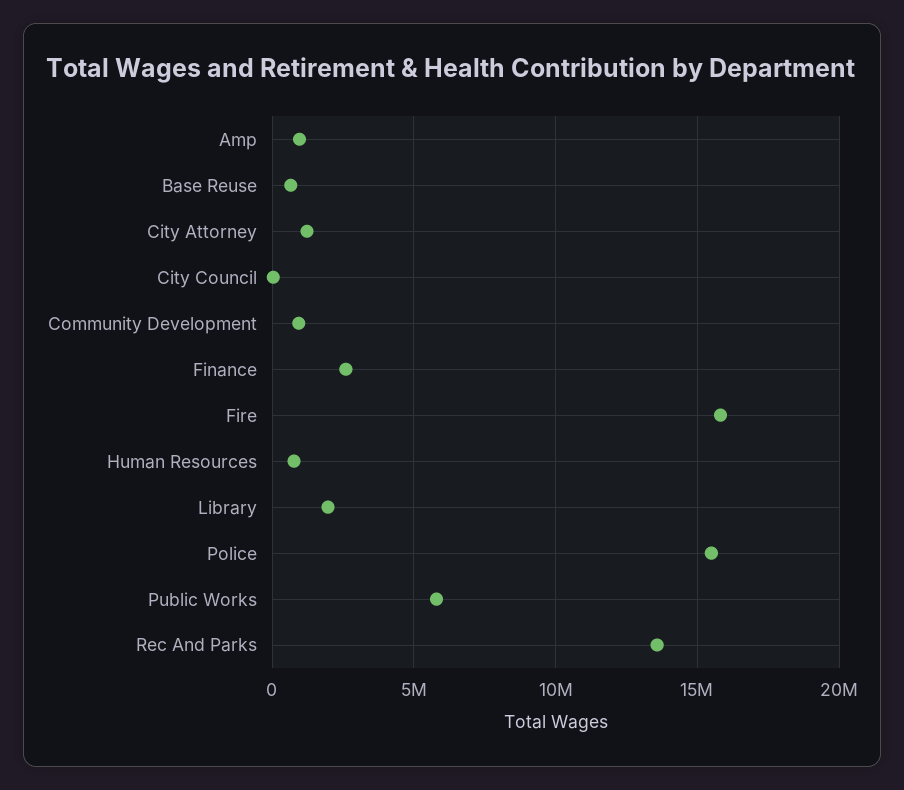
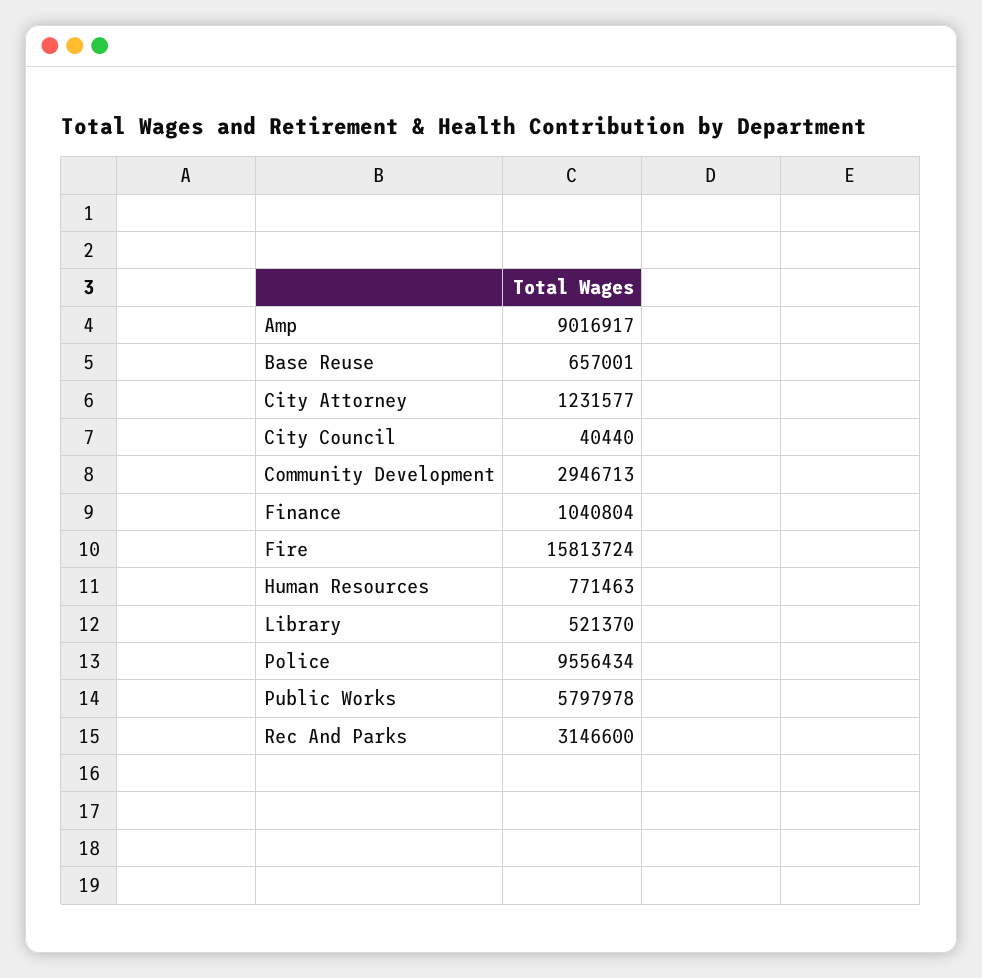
Amp: 1000000 -> 9016917
Community Development: 1000000 -> 2946713
Finance: 2500000 -> 1040804
Library: 2000000 -> 521370
Police: 15500000 -> 9556434
Rec And Parks: 13500000 -> 3146600

